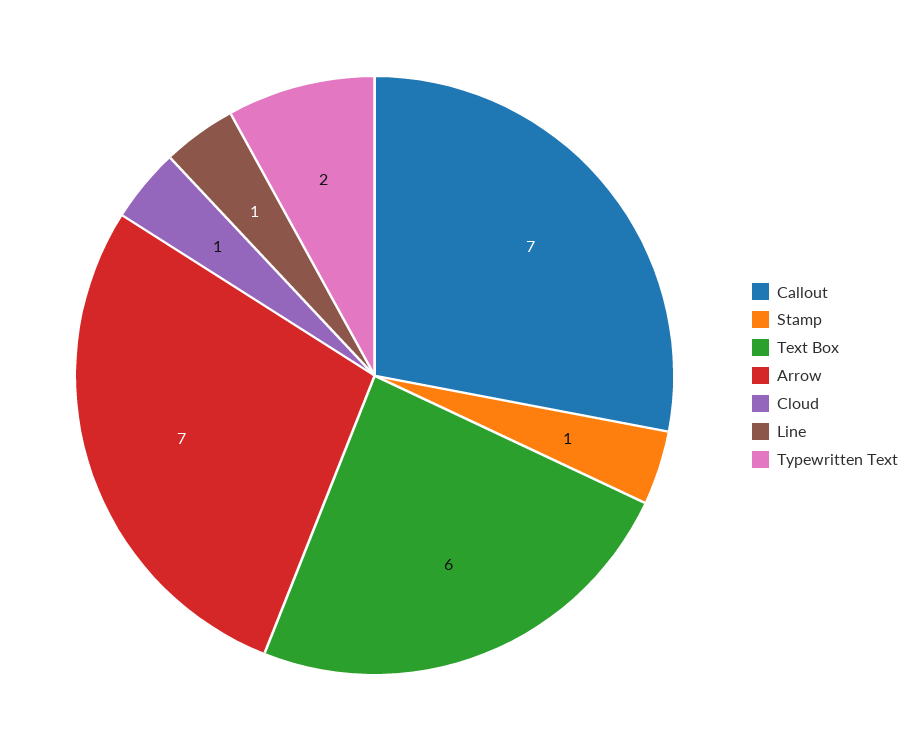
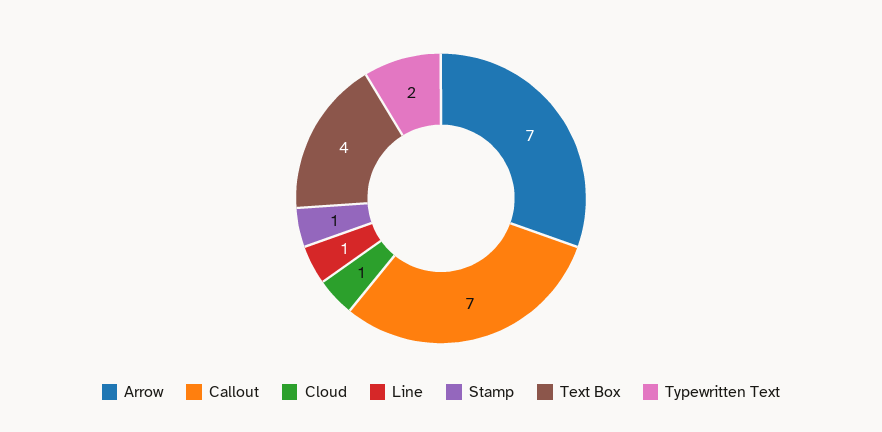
Text Box: 6 -> 4

